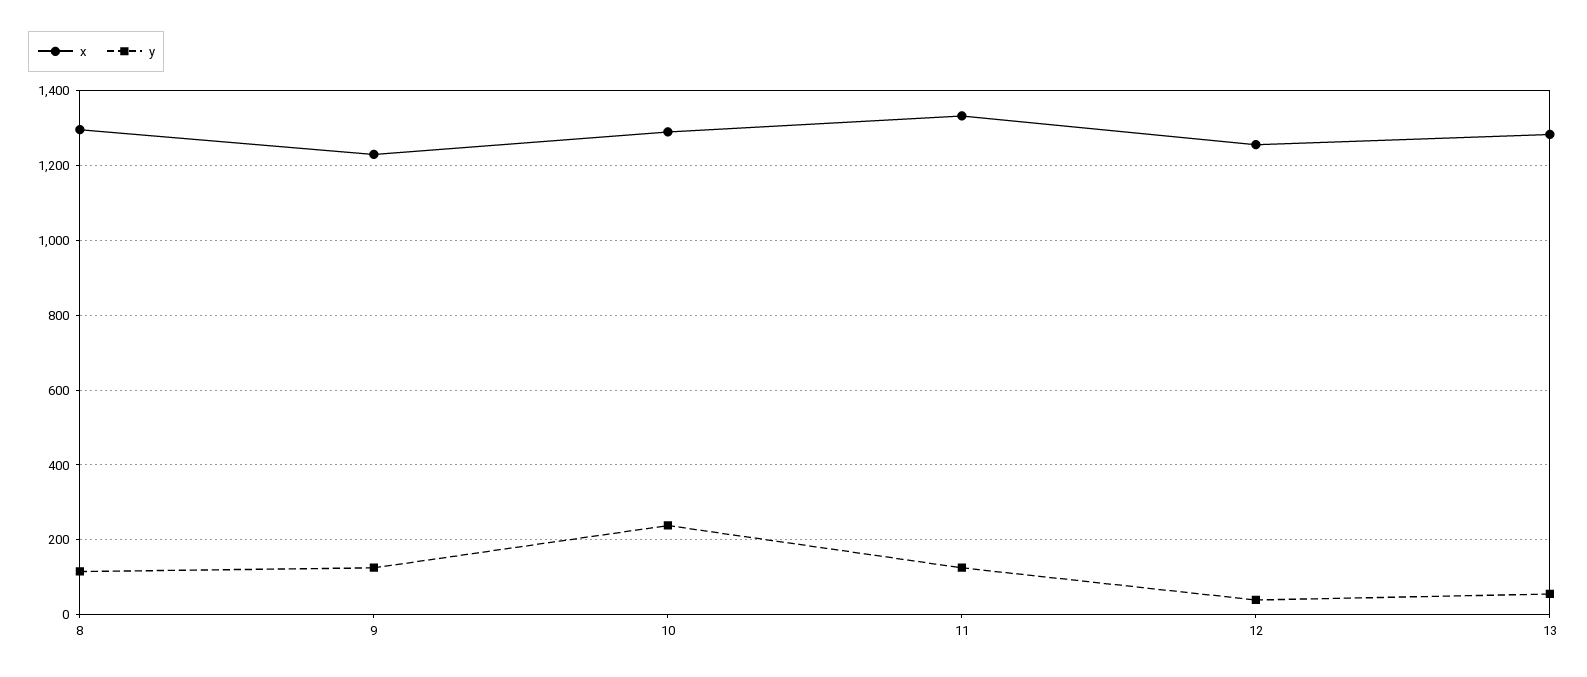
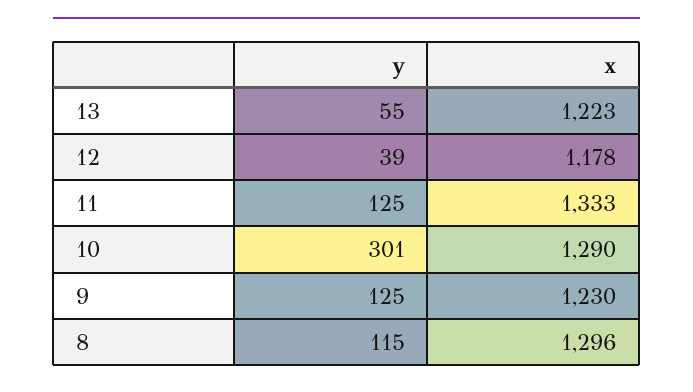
y, 10: 240 -> 301
x, 12: 1260 -> 1178
x, 13: 1280 -> 1223

